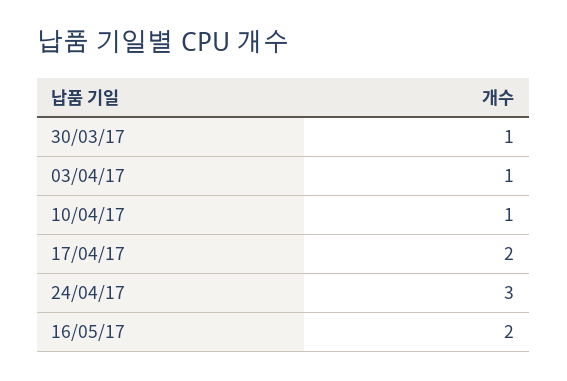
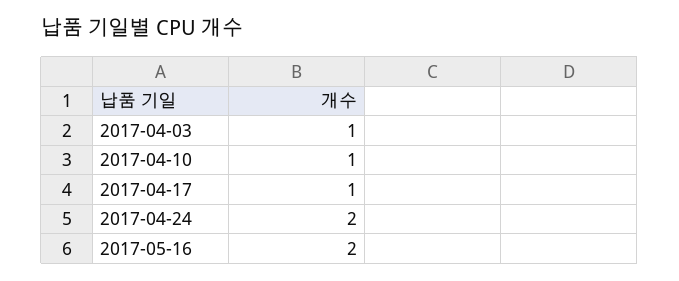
30/03/17: 1 -> none
17/04/17: 2 -> 1
24/04/17: 3 -> 2

